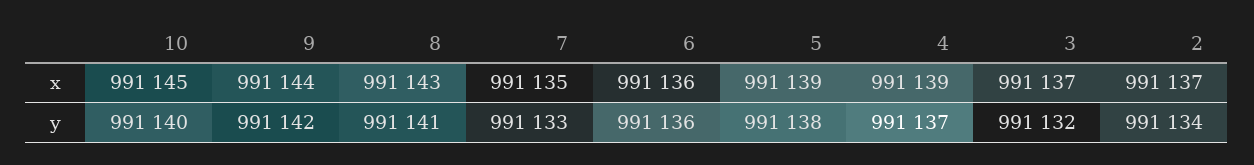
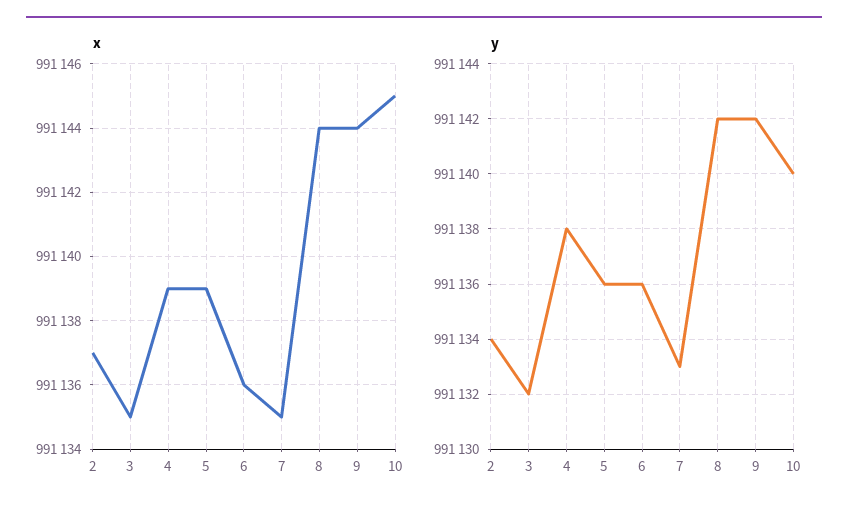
x, 8: 991143 -> 991144
x, 3: 991137 -> 991135
y, 8: 991141 -> 991142
y, 5: 991138 -> 991136
y, 4: 991137 -> 991138

